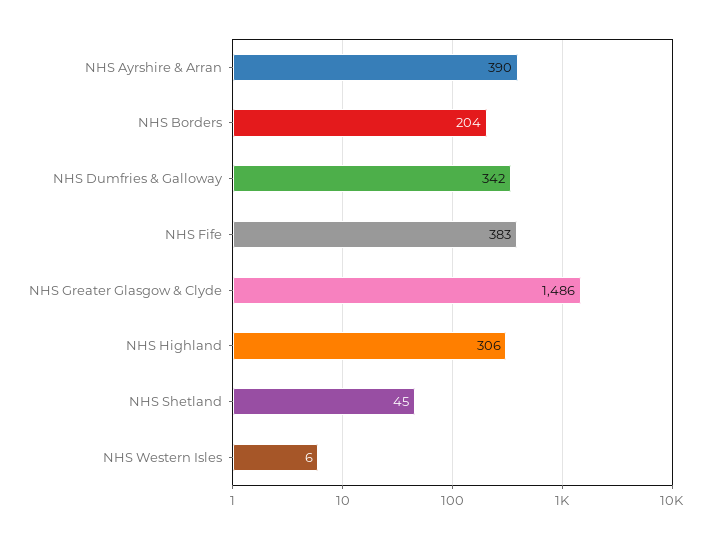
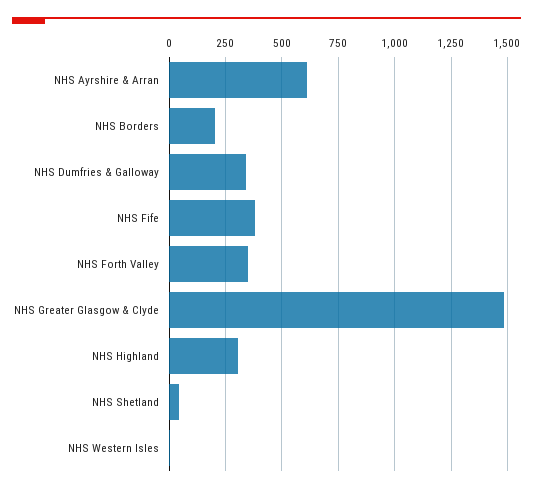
NHS Ayrshire & Arran: 390 -> 600
NHS Forth Valley: none -> 350

